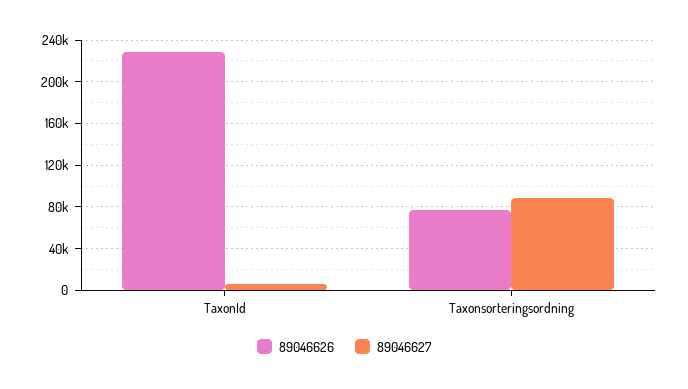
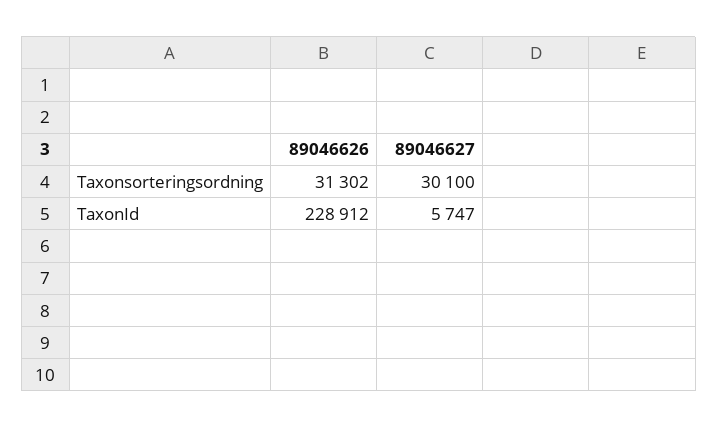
89046626, Taxonsorteringsordning: 80000 -> 31302
89046627, Taxonsorteringsordning: 90000 -> 30100

